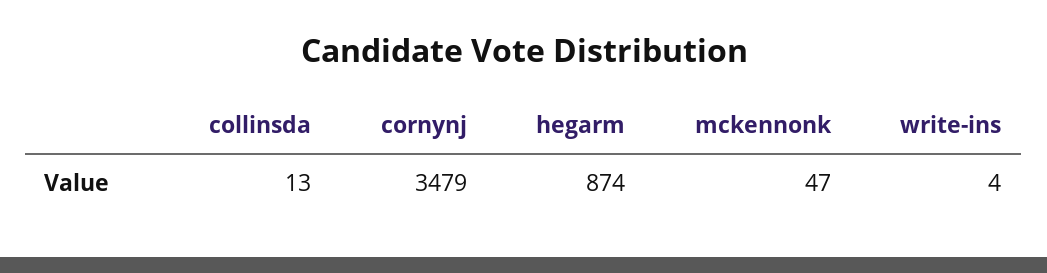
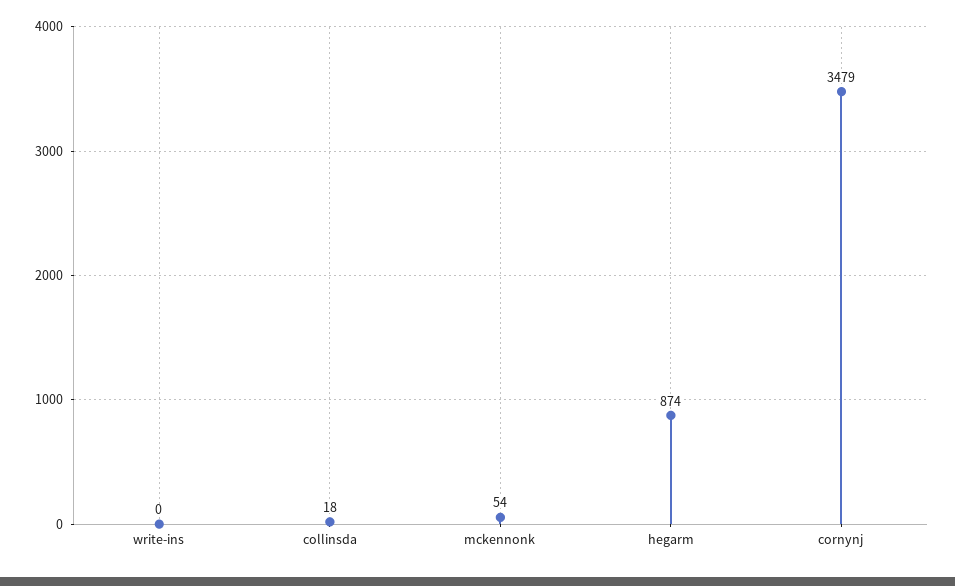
collinsda: 13 -> 18
mckennonk: 47 -> 54
write-ins: 4 -> 0

